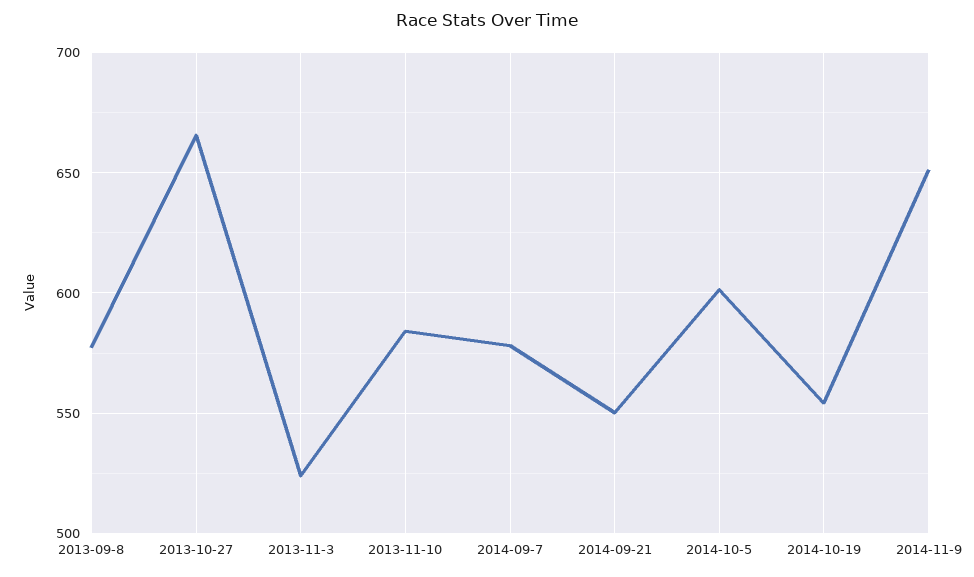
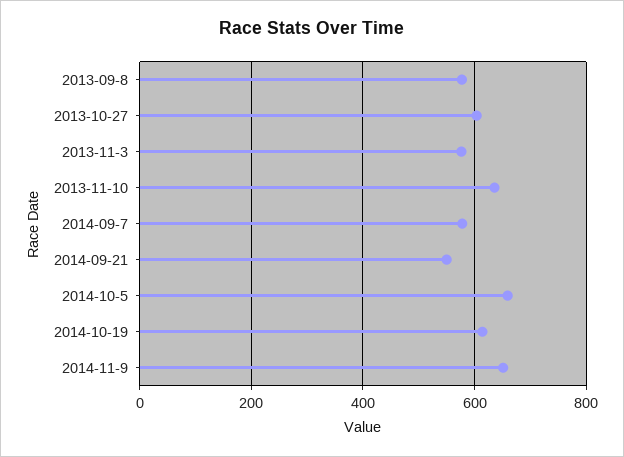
2013-10-27: 665 -> 600
2013-11-3: 525 -> 580
2013-11-10: 585 -> 640
2014-10-5: 600 -> 660
2014-10-19: 555 -> 620

